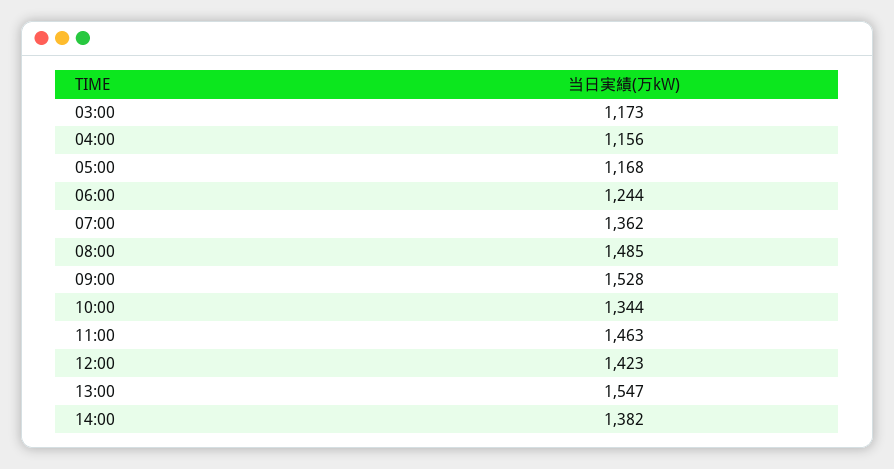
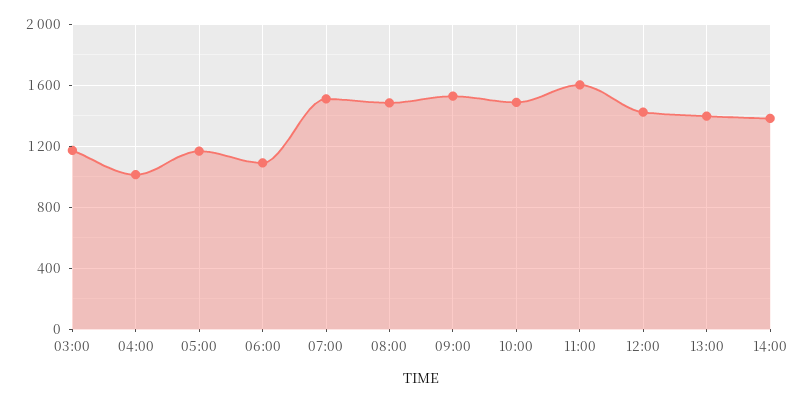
04:00: 1156 -> 1000
06:00: 1244 -> 1100
07:00: 1362 -> 1500
10:00: 1344 -> 1500
11:00: 1463 -> 1600
13:00: 1547 -> 1400

